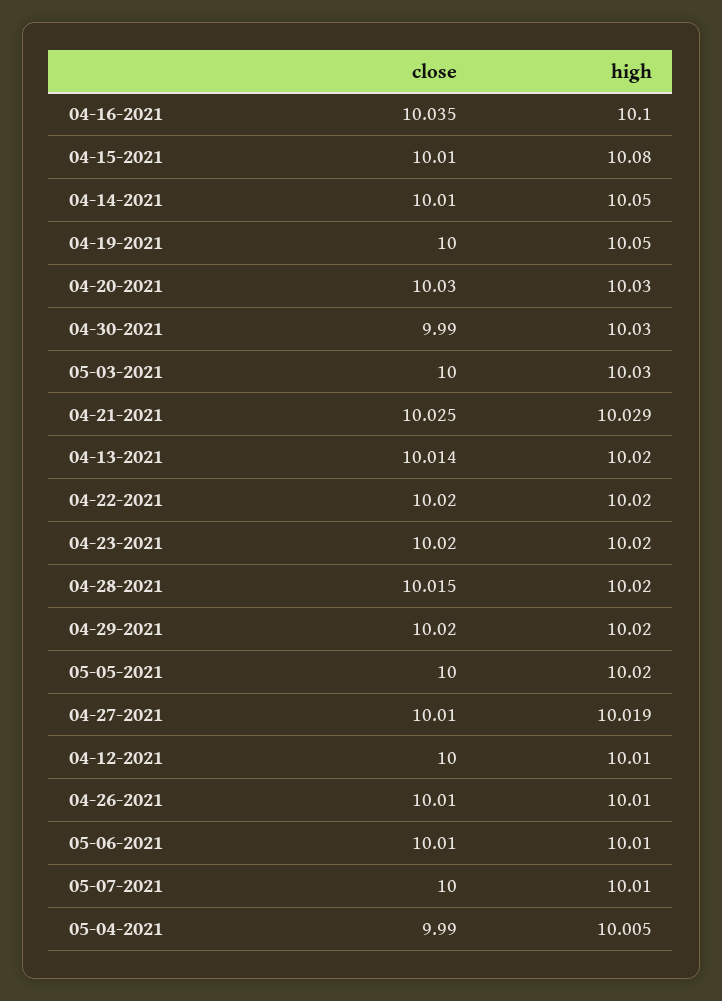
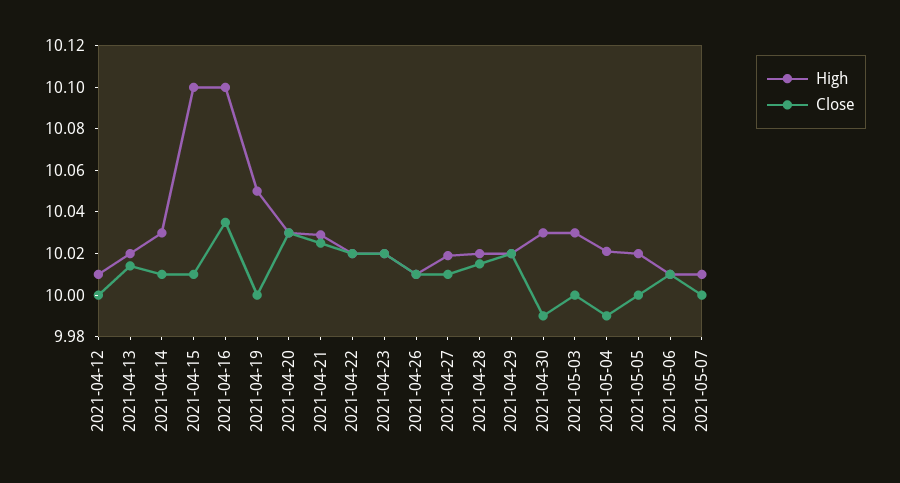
high, 04-15-2021: 10.08 -> 10.1
high, 04-14-2021: 10.05 -> 10.03
high, 05-04-2021: 10.005 -> 10.02

